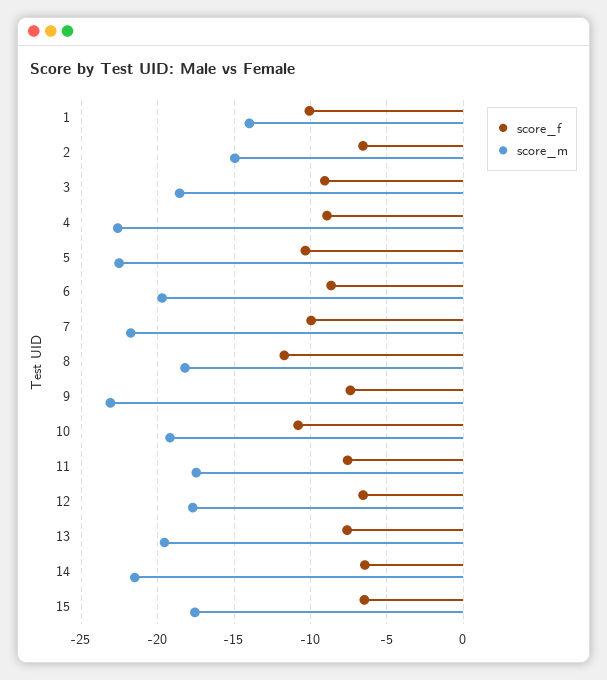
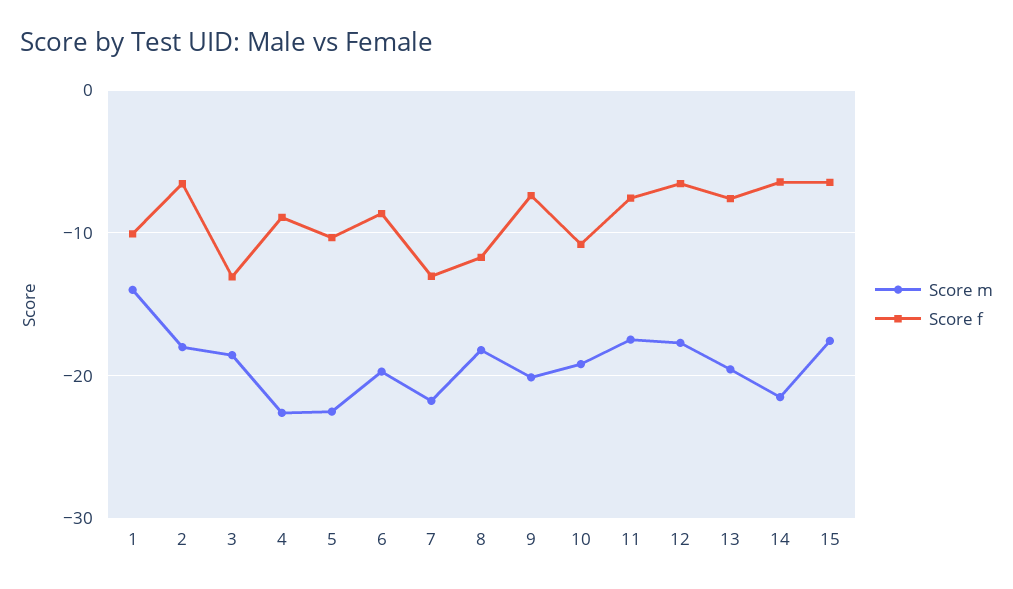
score_m, 2: -15 -> -18
score_f, 3: -9 -> -13
score_f, 7: -10 -> -13
score_m, 9: -23 -> -20

